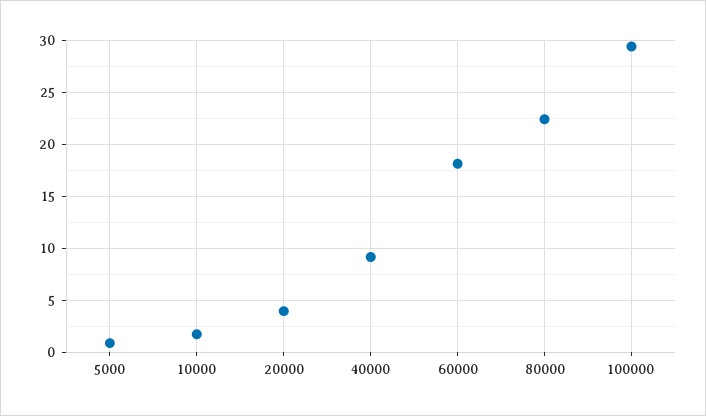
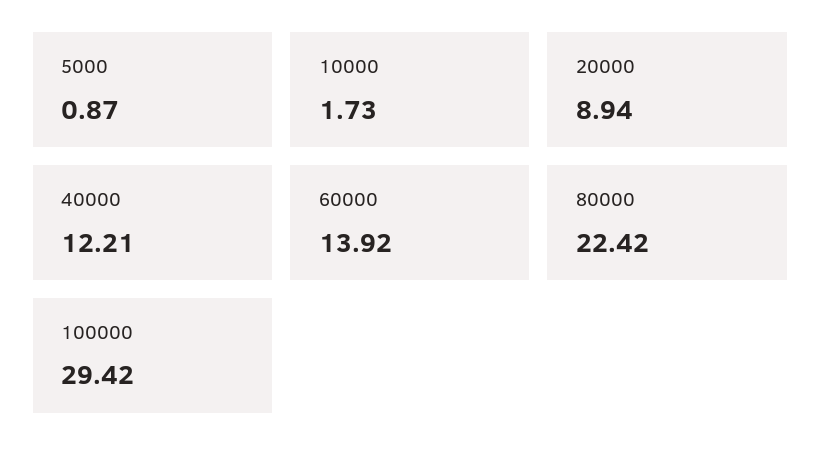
20000: 4 -> 8.94
40000: 9 -> 12.21
60000: 18 -> 13.92

